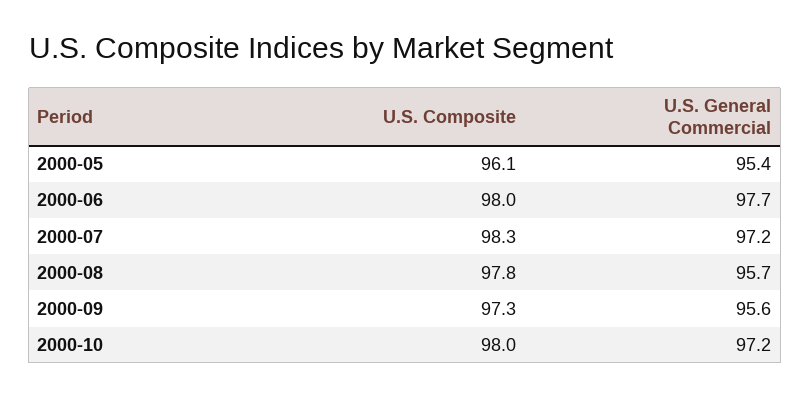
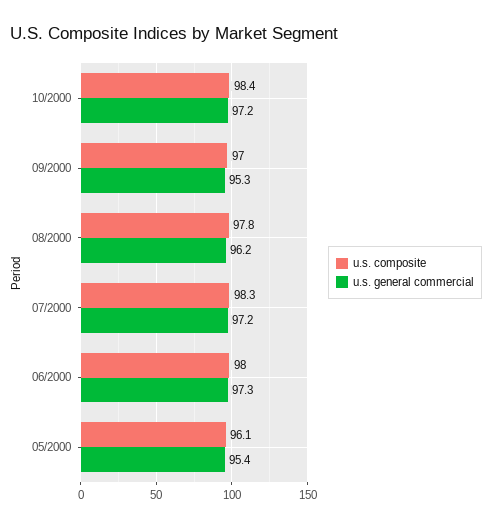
U.S. General Commercial, 2000-06: 97.7 -> 97.3
U.S. General Commercial, 2000-08: 95.7 -> 96.2
U.S. Composite, 2000-09: 97.3 -> 97
U.S. General Commercial, 2000-09: 95.6 -> 95.3
U.S. Composite, 2000-10: 98 -> 98.4

